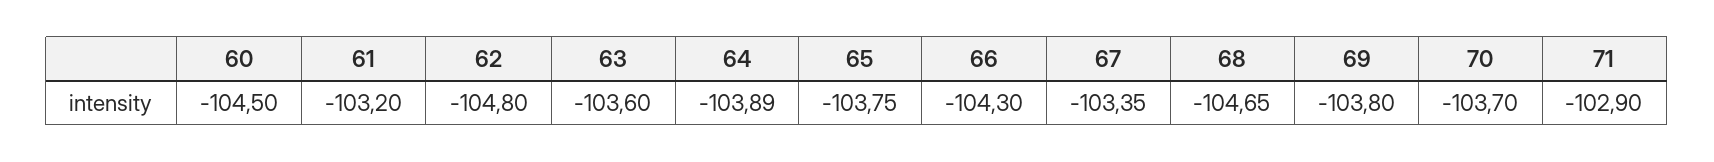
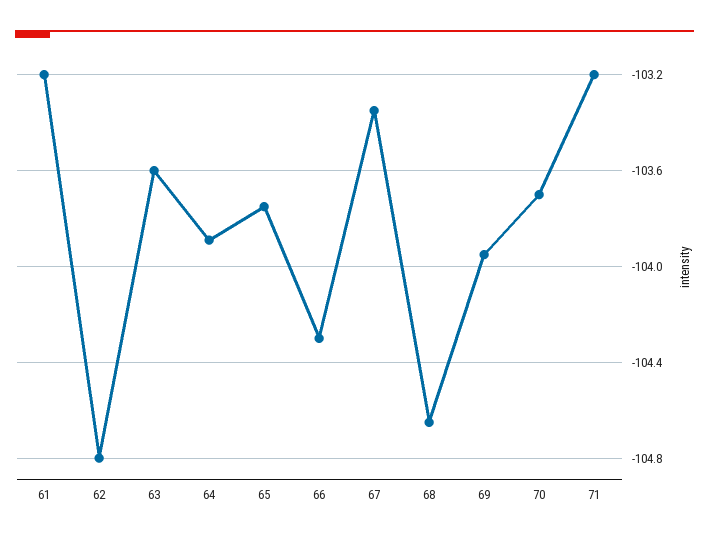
60: -104.5 -> none
69: -103.8 -> -103.95
71: -102.9 -> -103.2

